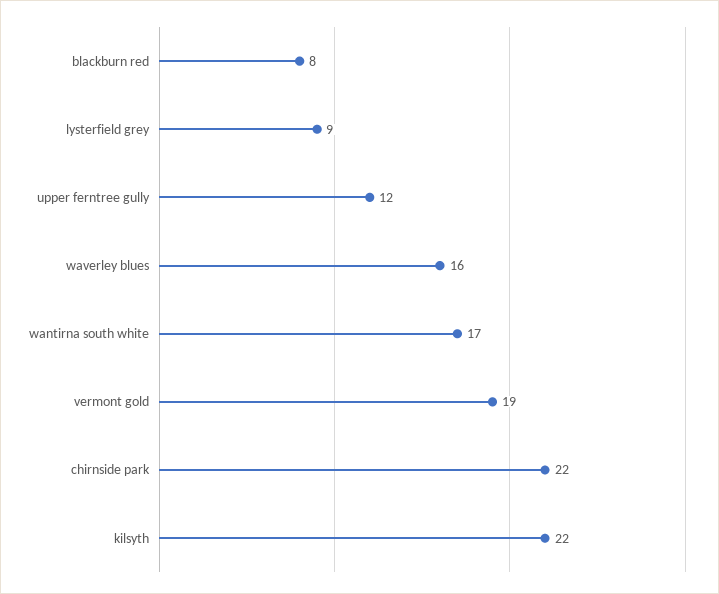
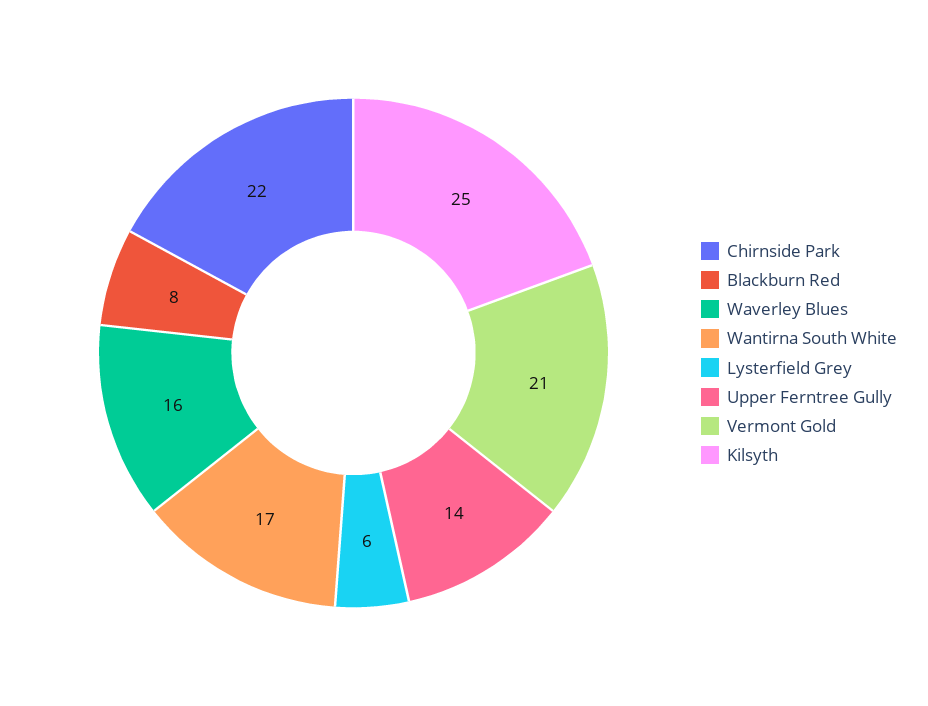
lysterfield grey: 9 -> 6
upper ferntree gully: 12 -> 14
vermont gold: 19 -> 21
kilsyth: 22 -> 25

